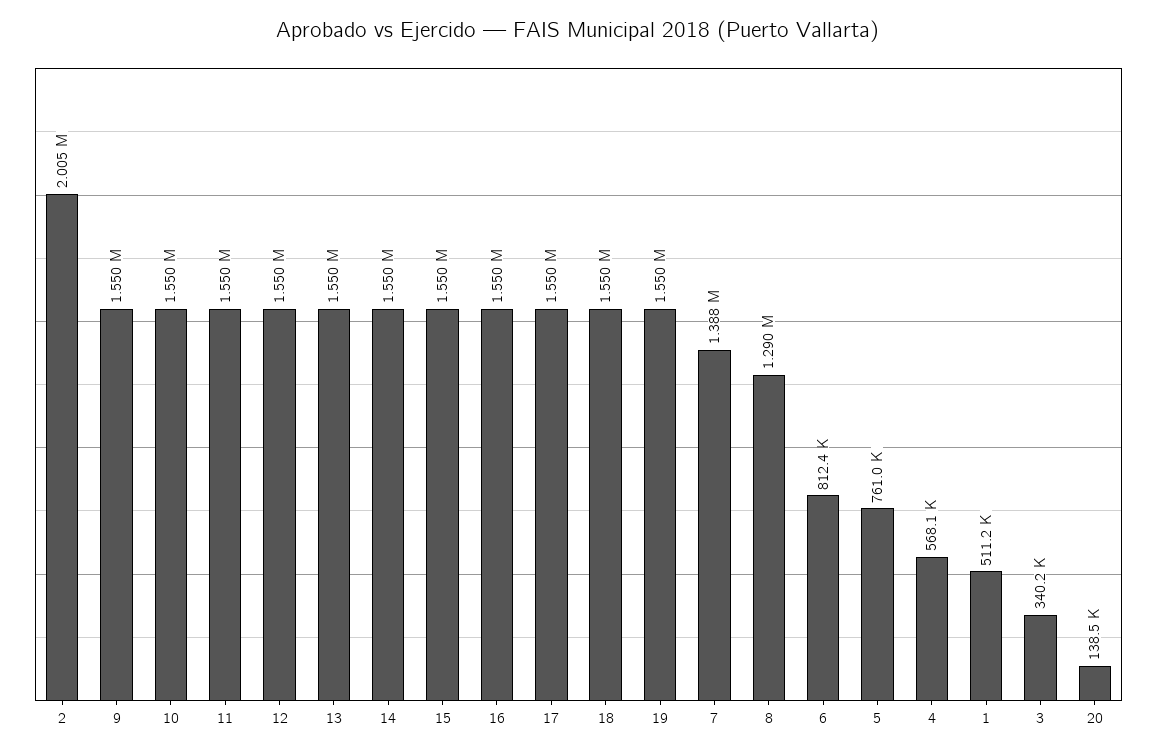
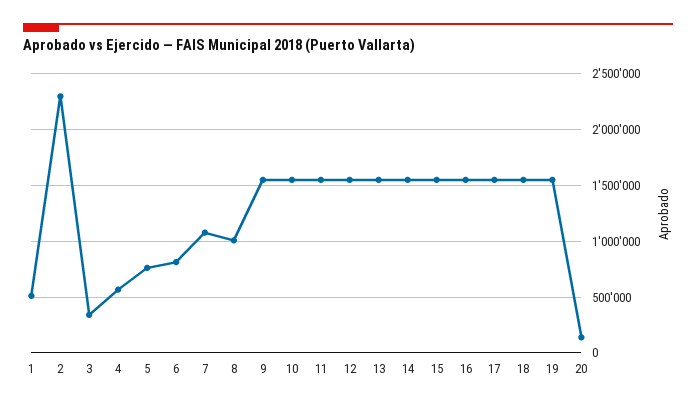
2: 2005000 -> 2300000
7: 1388000 -> 1100000
8: 1290000 -> 1000000

